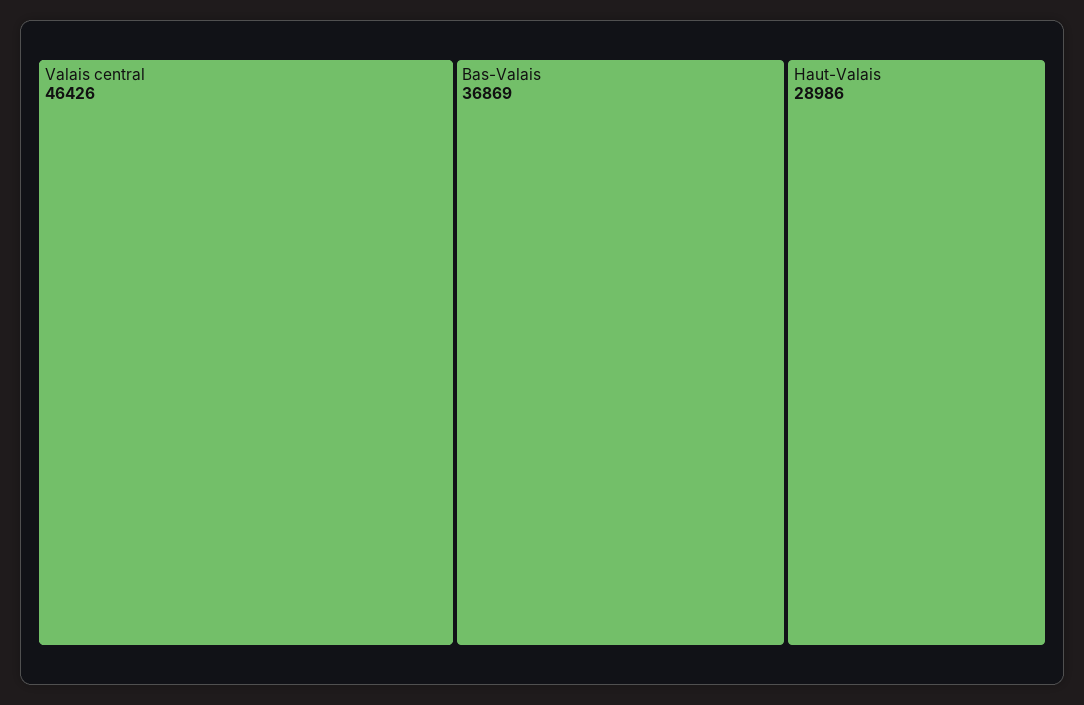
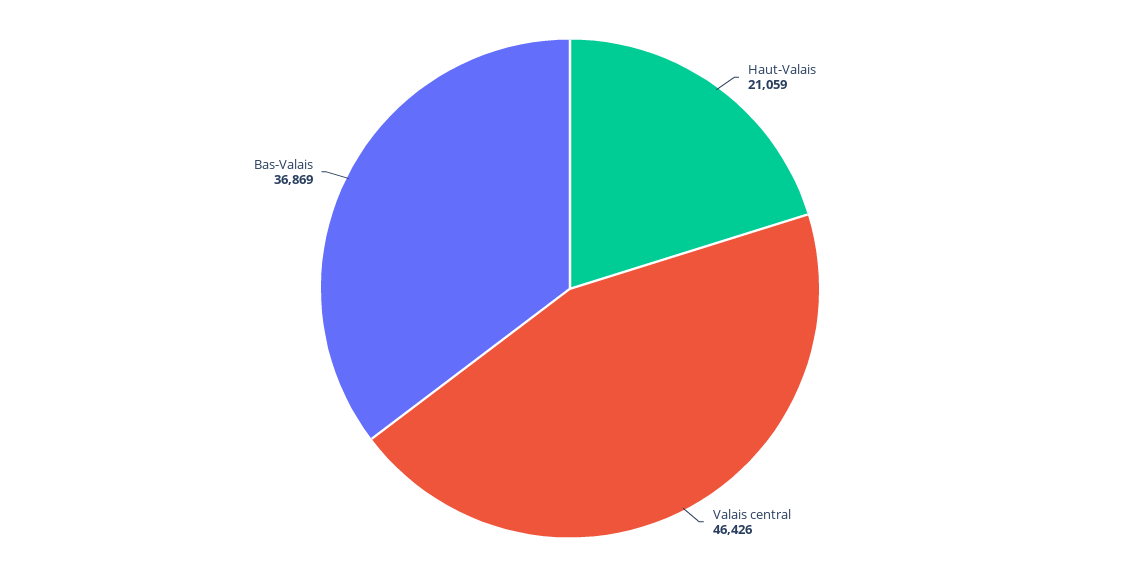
Haut-Valais: 28986 -> 21059

